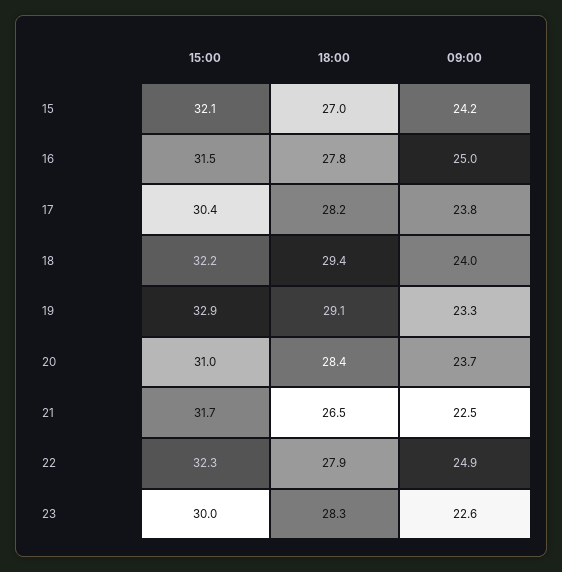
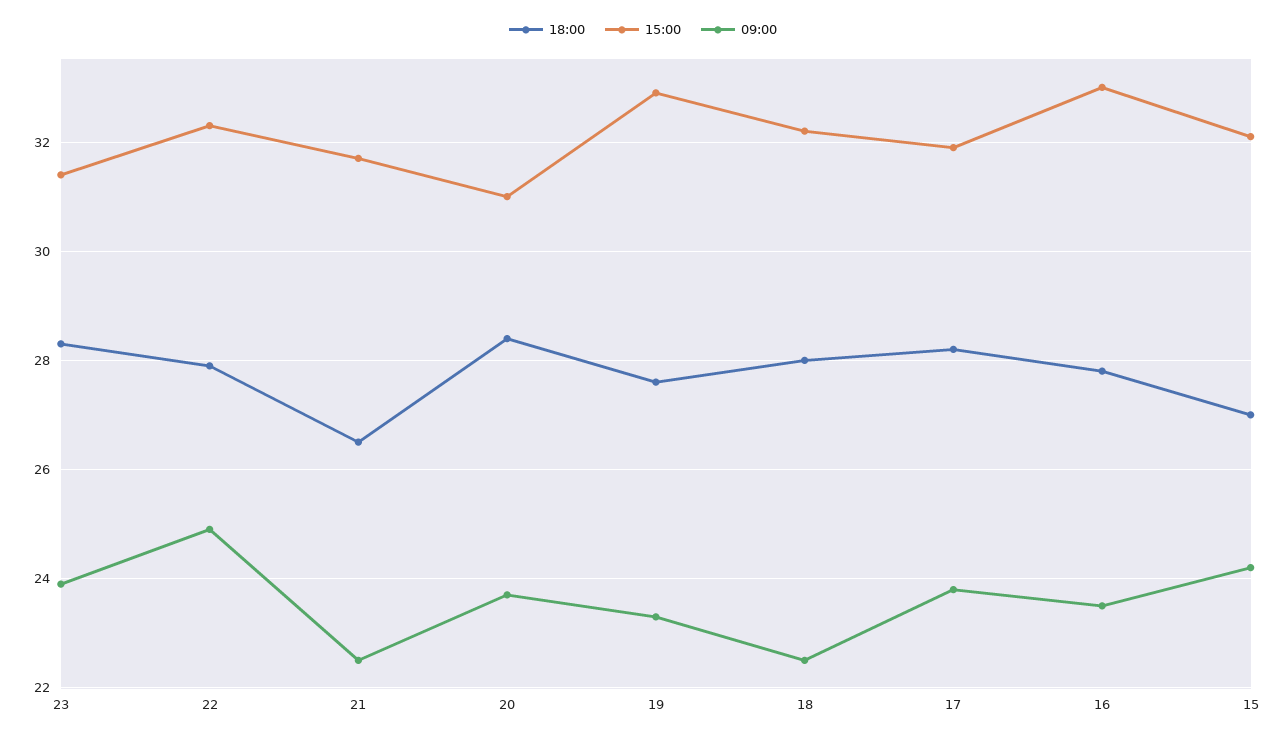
15:00, 16: 31.5 -> 33
09:00, 16: 25 -> 23.5
15:00, 17: 30.4 -> 32
18:00, 18: 29.4 -> 28
09:00, 18: 24 -> 22.5
18:00, 19: 29.1 -> 27.5
15:00, 23: 30 -> 31.5
09:00, 23: 22.6 -> 24

